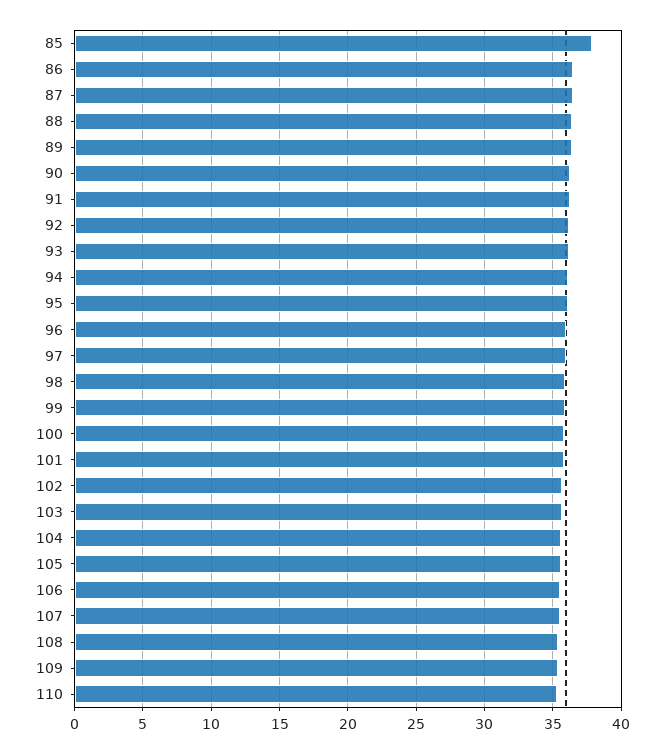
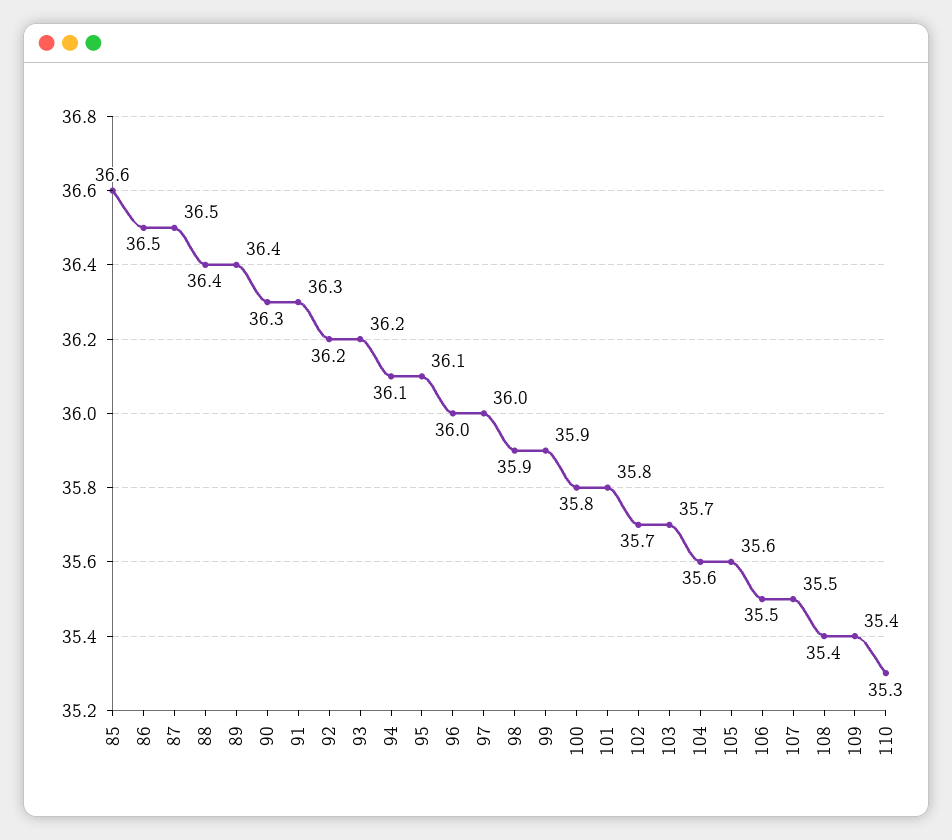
85: 38 -> 36.6

